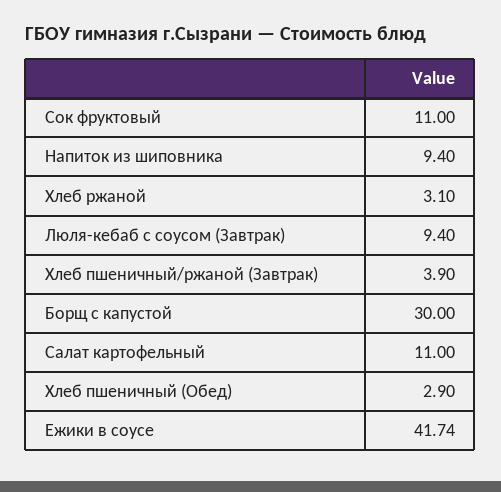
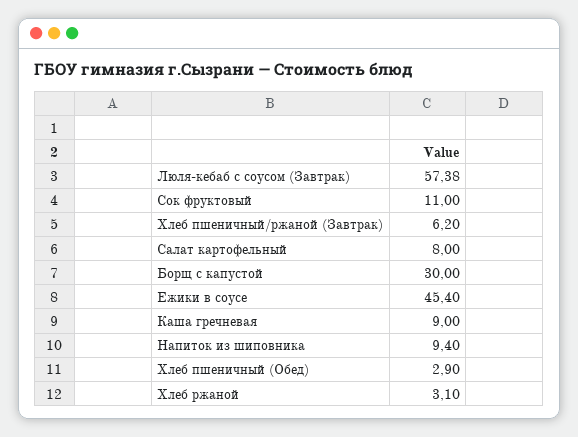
Люля-кебаб с соусом (Завтрак): 9.4 -> 57.38
Хлеб пшеничный/ржаной (Завтрак): 3.9 -> 6.2
Салат картофельный: 11 -> 8
Ежики в соусе: 41.74 -> 45.4
Каша гречневая: none -> 9

